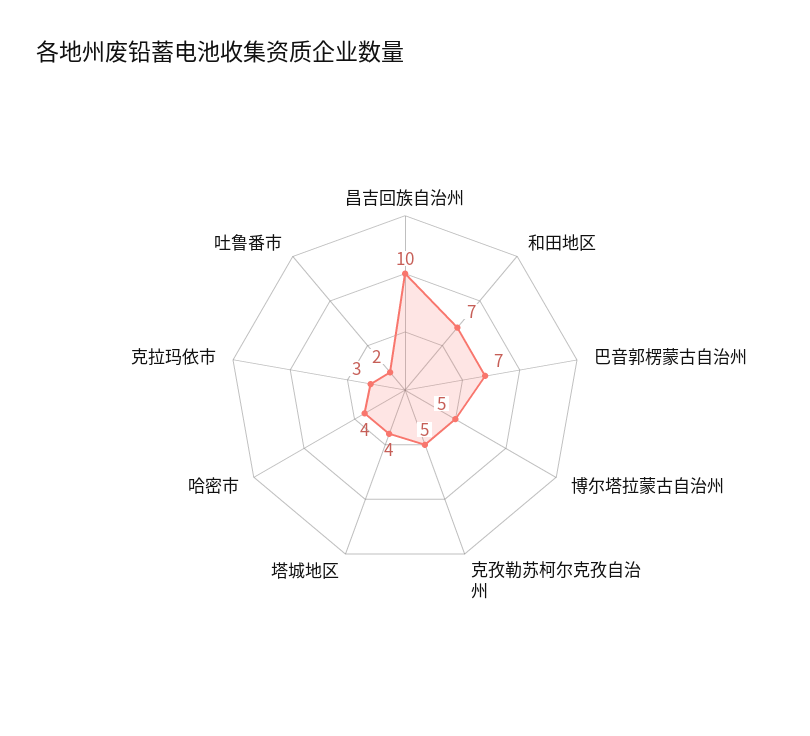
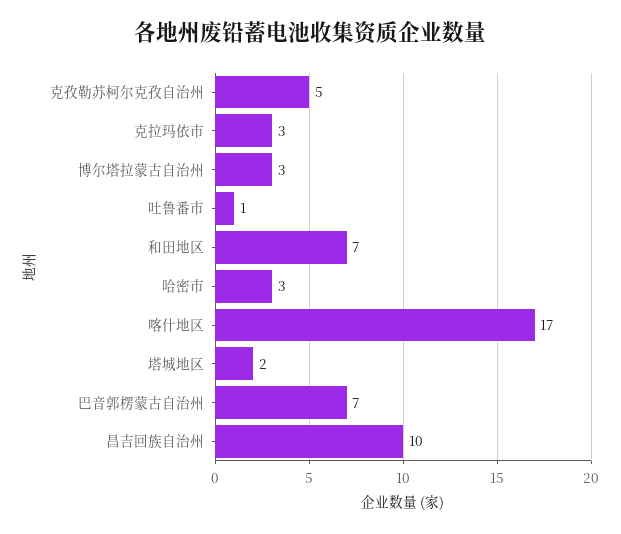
博尔塔拉蒙古自治州: 5 -> 3
塔城地区: 4 -> 2
哈密市: 4 -> 3
吐鲁番市: 2 -> 1
喀什地区: none -> 17

